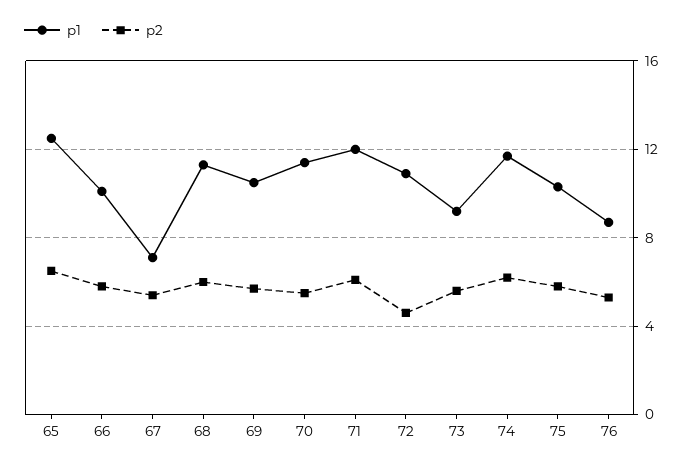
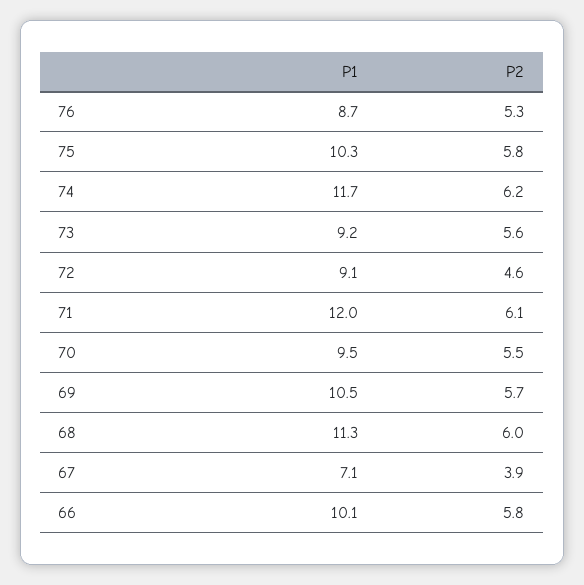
p1, 65: 12.5 -> none
p2, 65: 6.5 -> none
p2, 67: 5.5 -> 3.9
p1, 70: 11.5 -> 9.5
p1, 72: 11 -> 9.1

